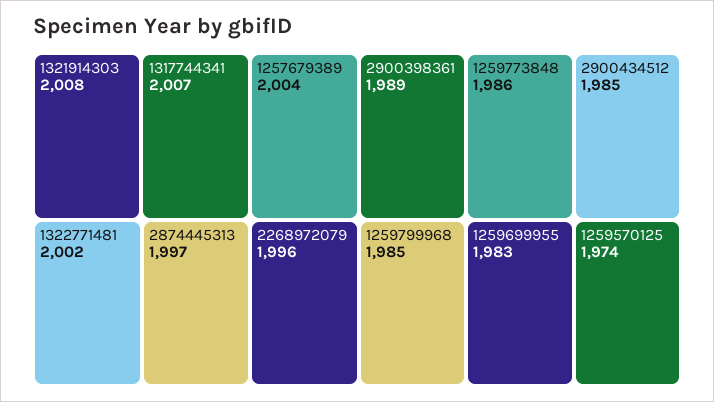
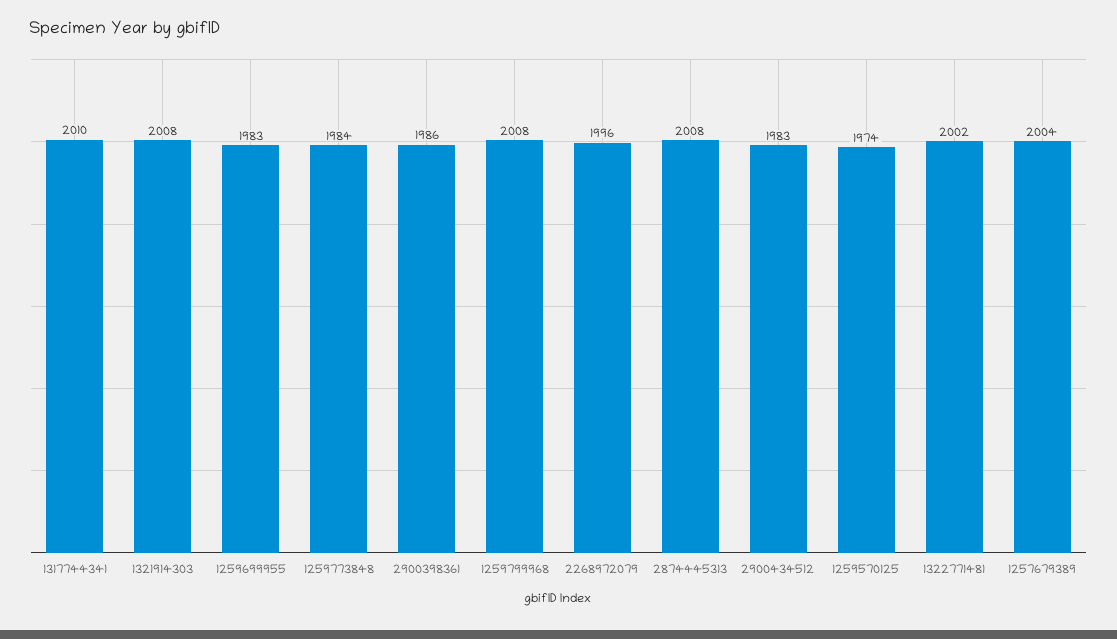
1317744341: 2007 -> 2010
2874445313: 1997 -> 2008
2900398361: 1989 -> 1986
1259773848: 1986 -> 1984
2900434512: 1985 -> 1983
1259799968: 1985 -> 2008

